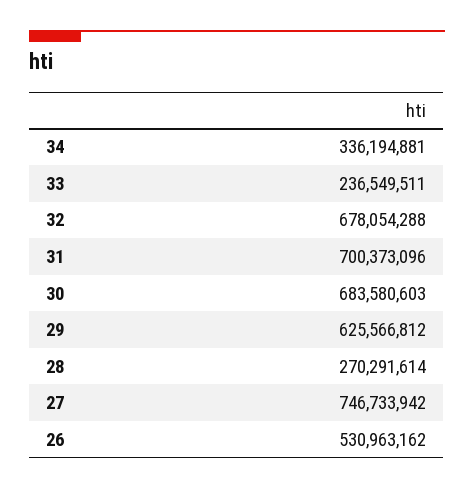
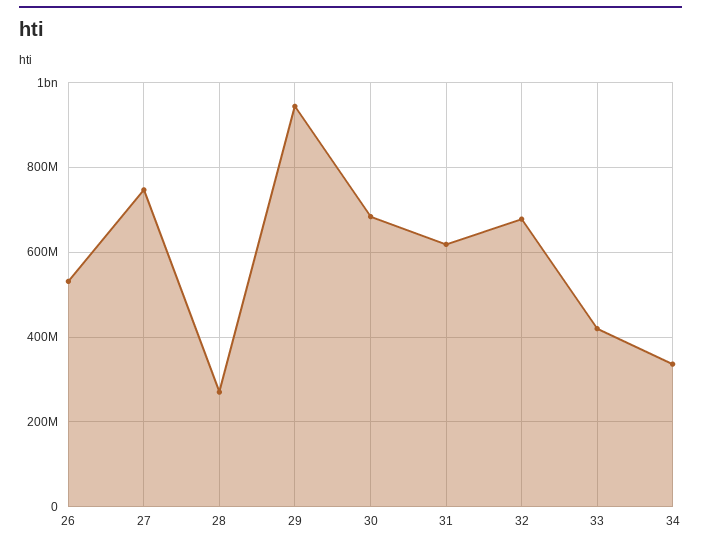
33: 236549511 -> 420000000
31: 700373096 -> 620000000
29: 625566812 -> 940000000

